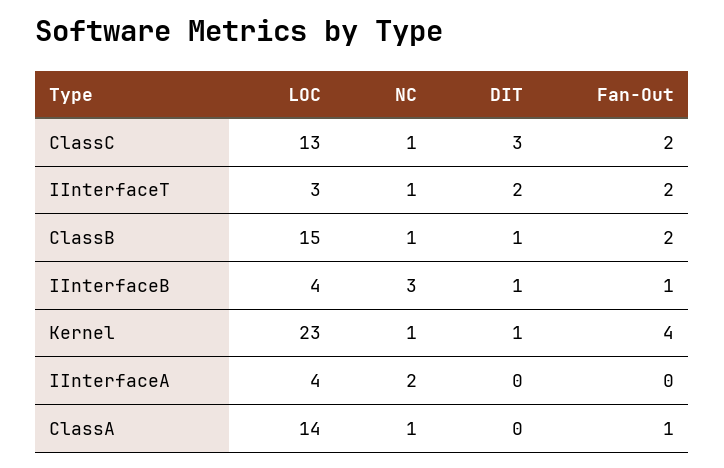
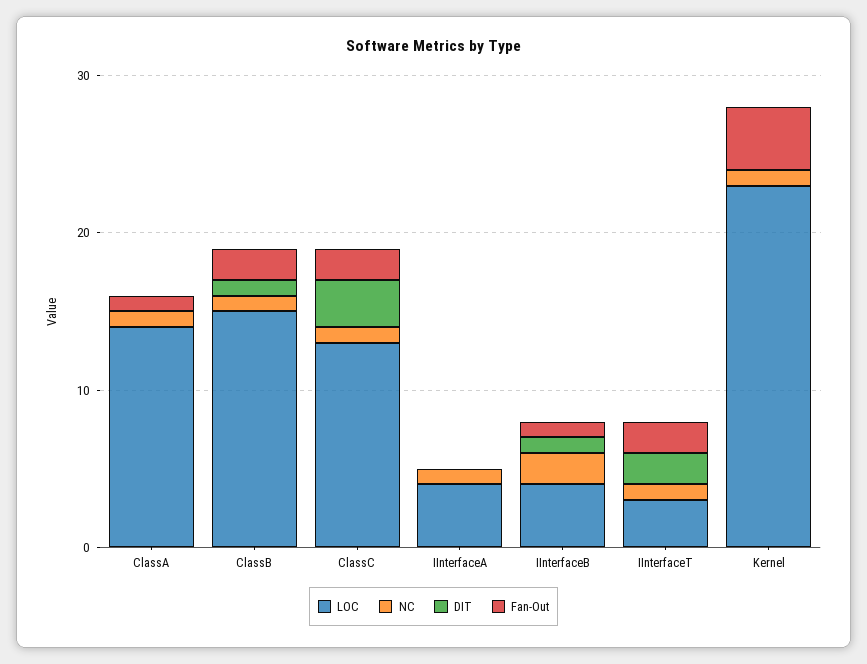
NC, IInterfaceB: 3 -> 2
DIT, Kernel: 1 -> 0
NC, IInterfaceA: 2 -> 1

